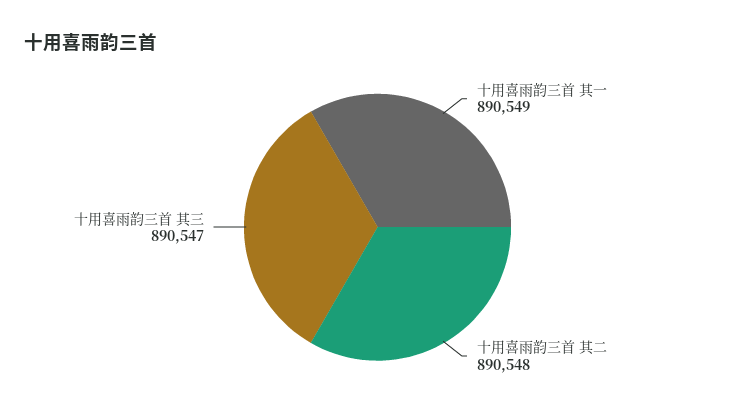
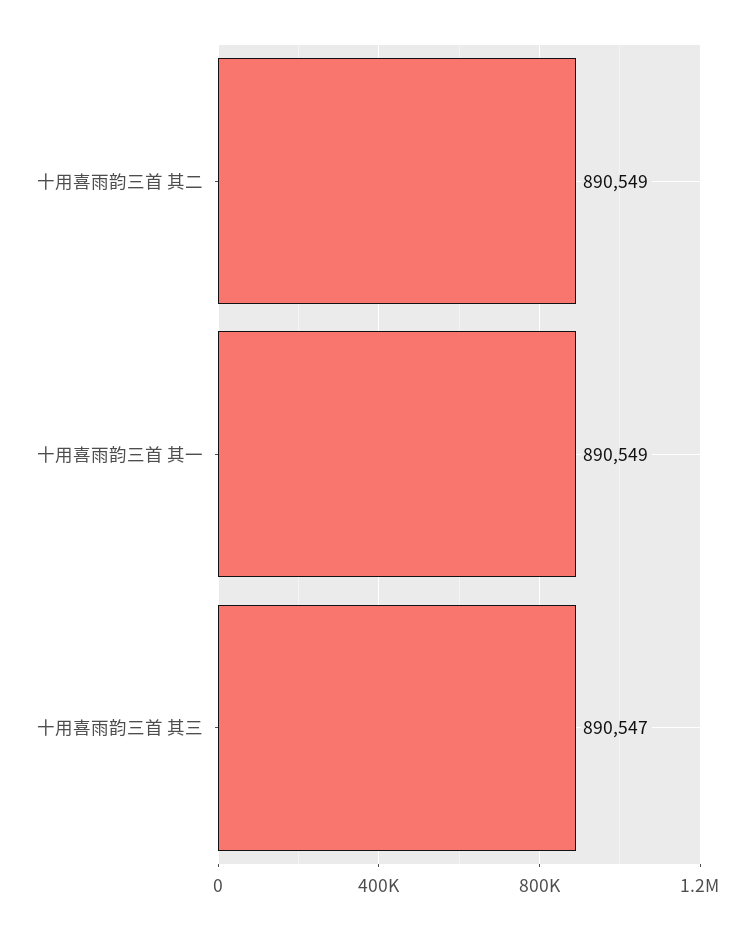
十用喜雨韵三首 其二: 890548 -> 890549

